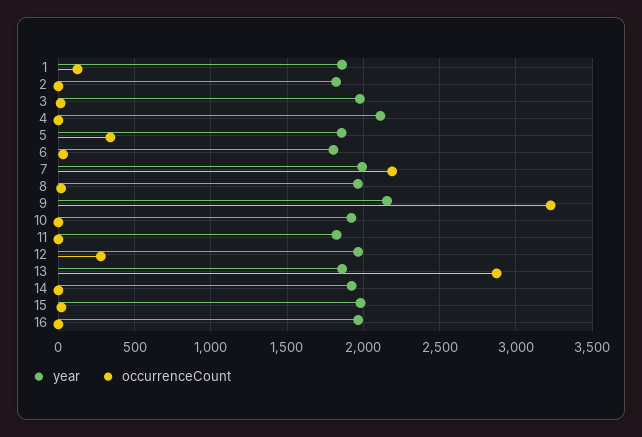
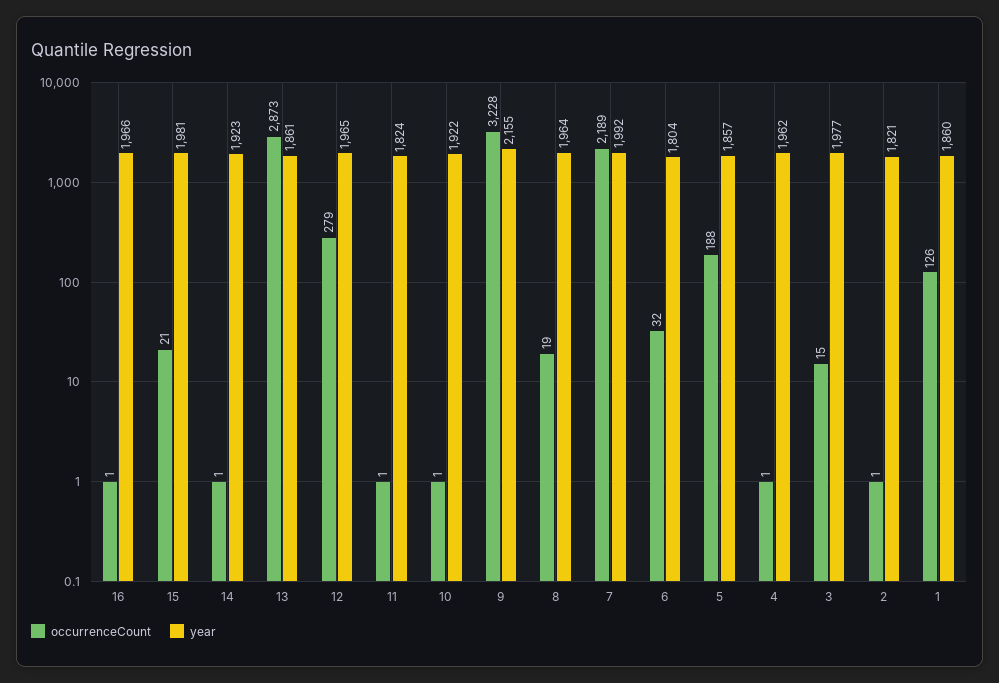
year, 4: 2100 -> 1962
occurrenceCount, 5: 350 -> 188

